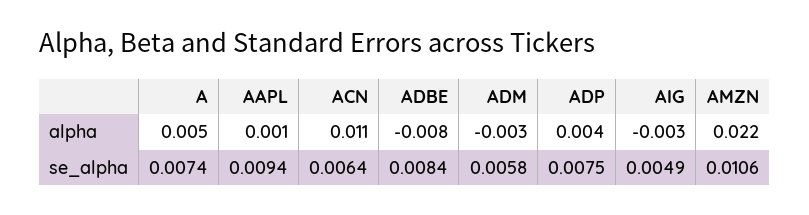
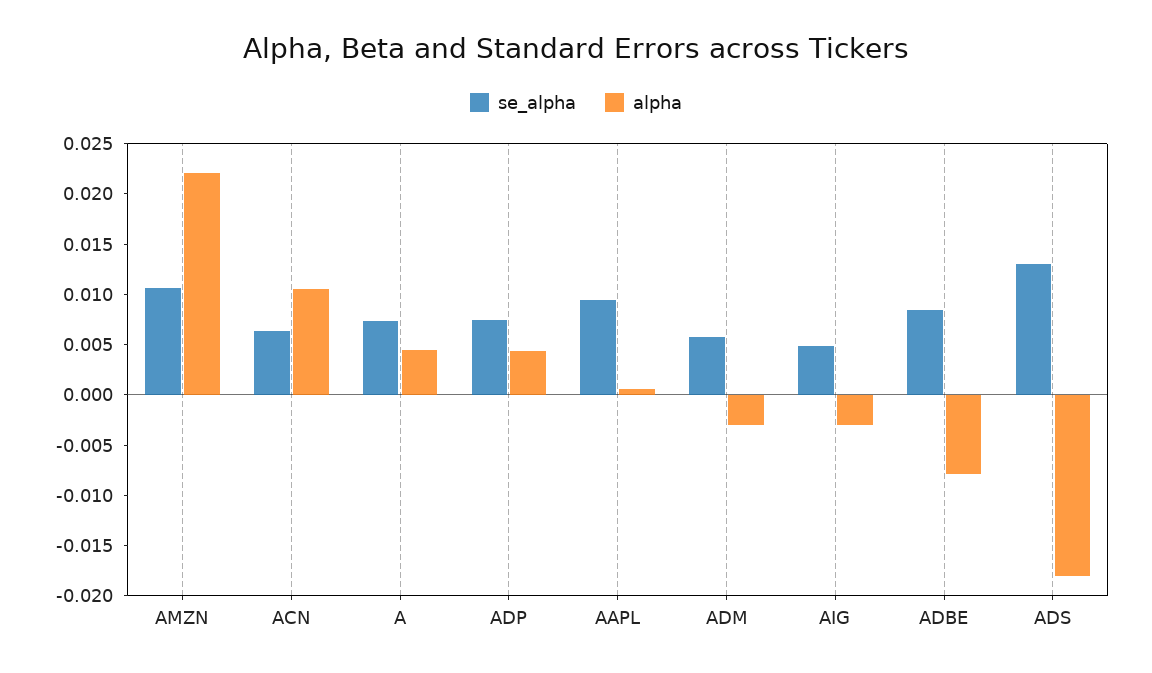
se_alpha, ADS: none -> 0.013
alpha, ADS: none -> -0.018

